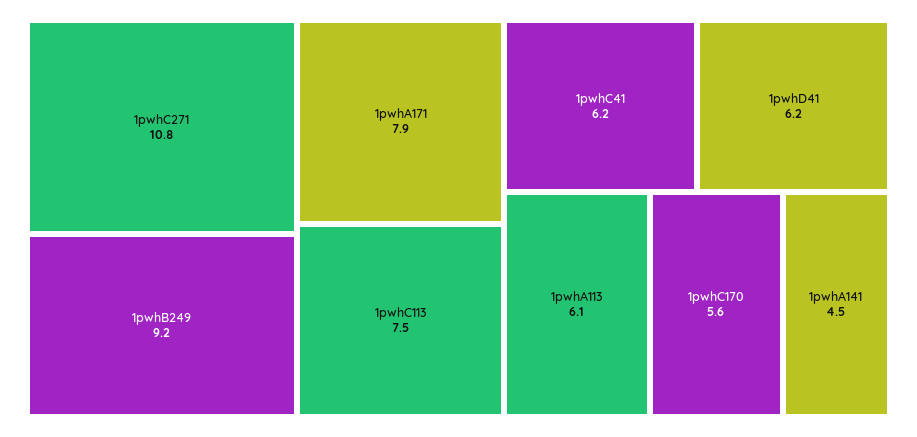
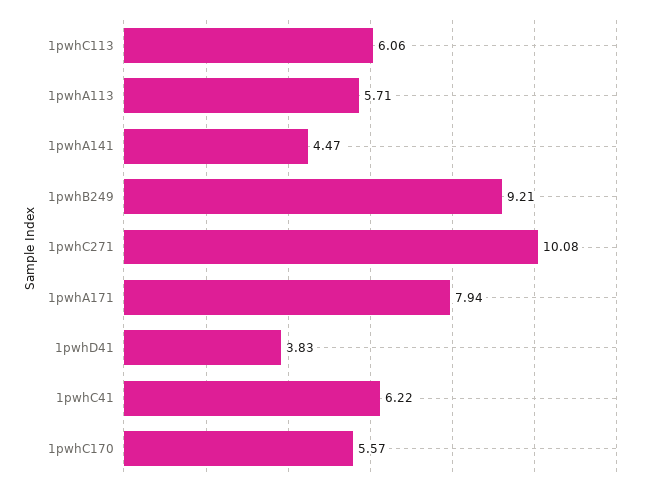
1pwhC271: 10.8 -> 10.08
1pwhC113: 7.5 -> 6.06
1pwhD41: 6.2 -> 3.83
1pwhA113: 6.1 -> 5.71

